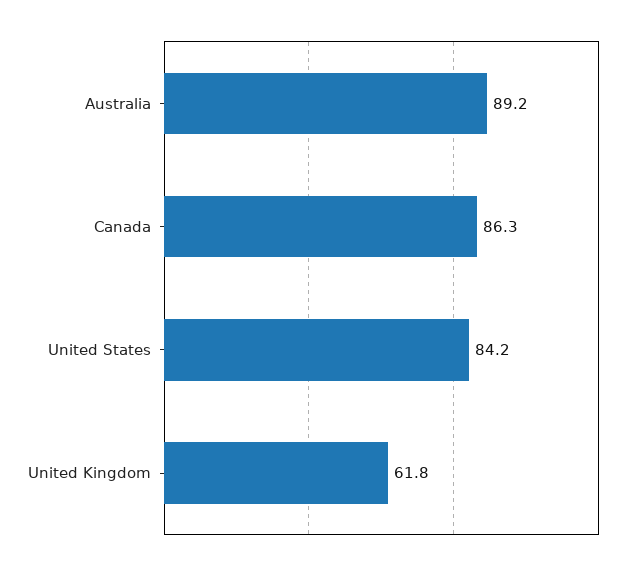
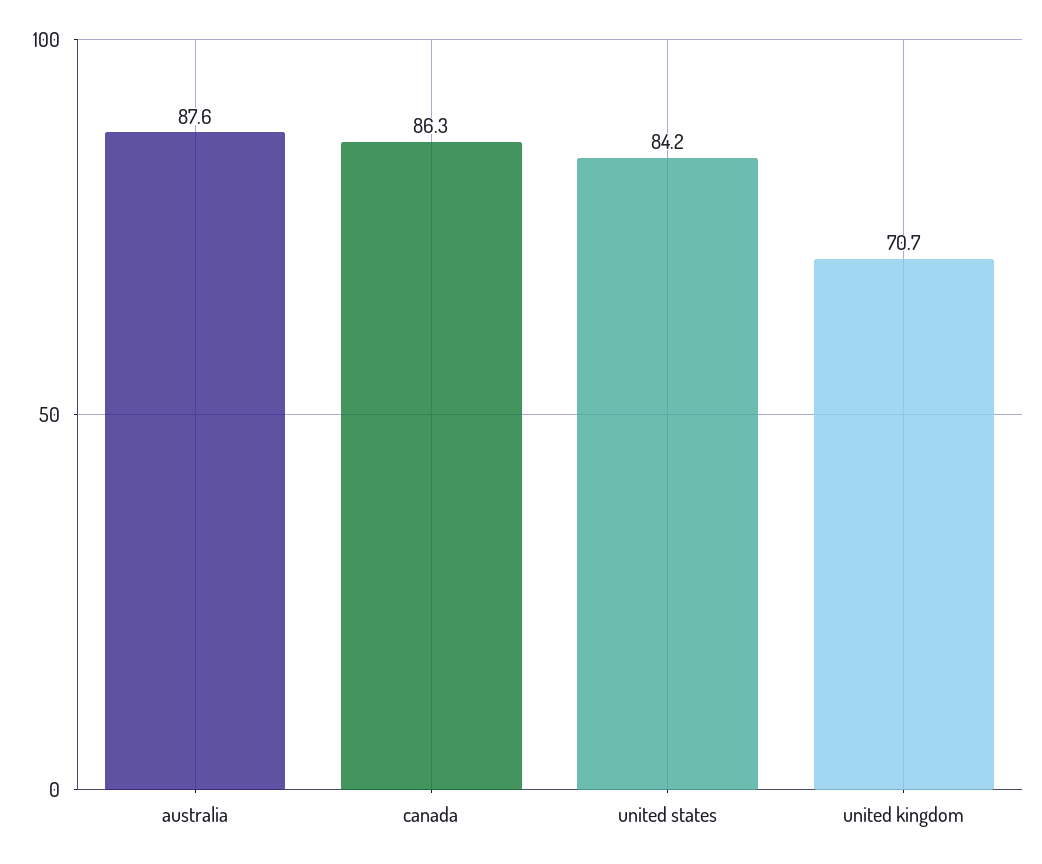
Australia: 89.2 -> 87.6
United Kingdom: 61.8 -> 70.7

